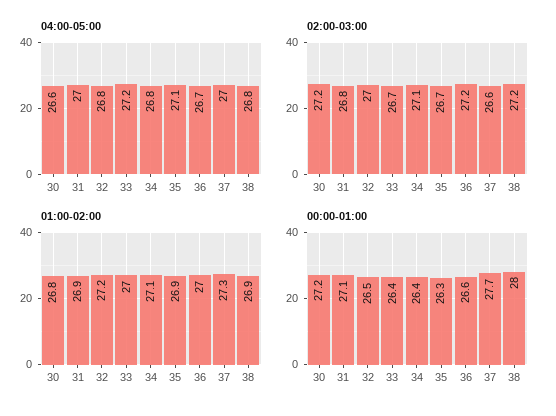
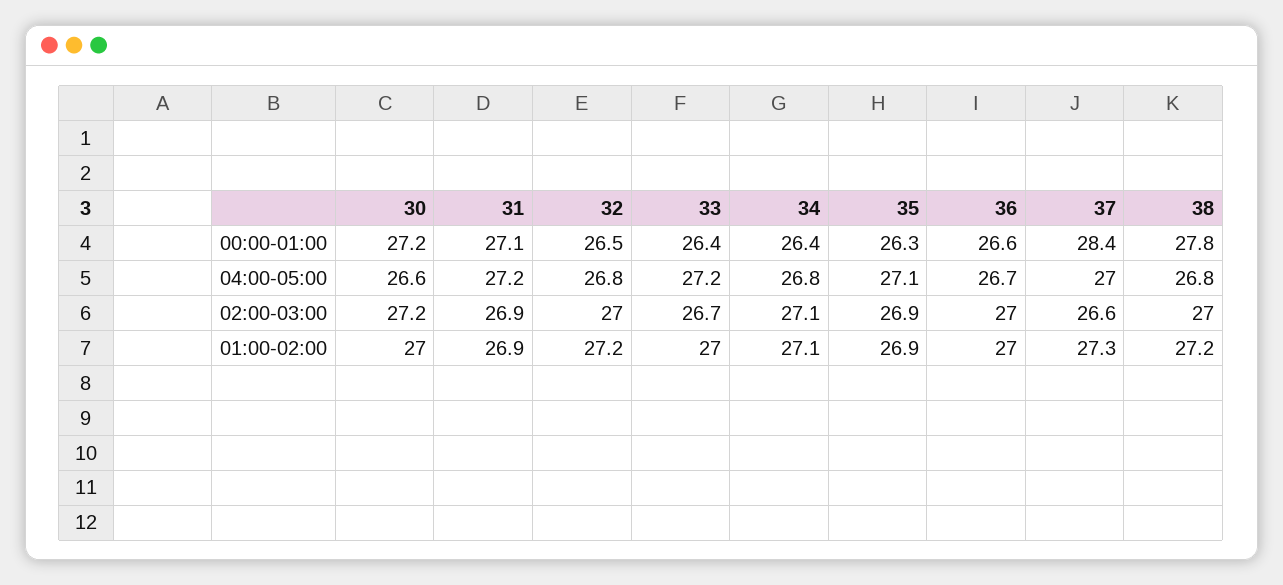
04:00-05:00, 31: 27 -> 27.2
02:00-03:00, 31: 26.8 -> 26.9
02:00-03:00, 35: 26.7 -> 26.9
02:00-03:00, 36: 27.2 -> 27
02:00-03:00, 38: 27.2 -> 27
01:00-02:00, 30: 26.8 -> 27
01:00-02:00, 38: 26.9 -> 27.2
00:00-01:00, 37: 27.7 -> 28.4
00:00-01:00, 38: 28 -> 27.8

